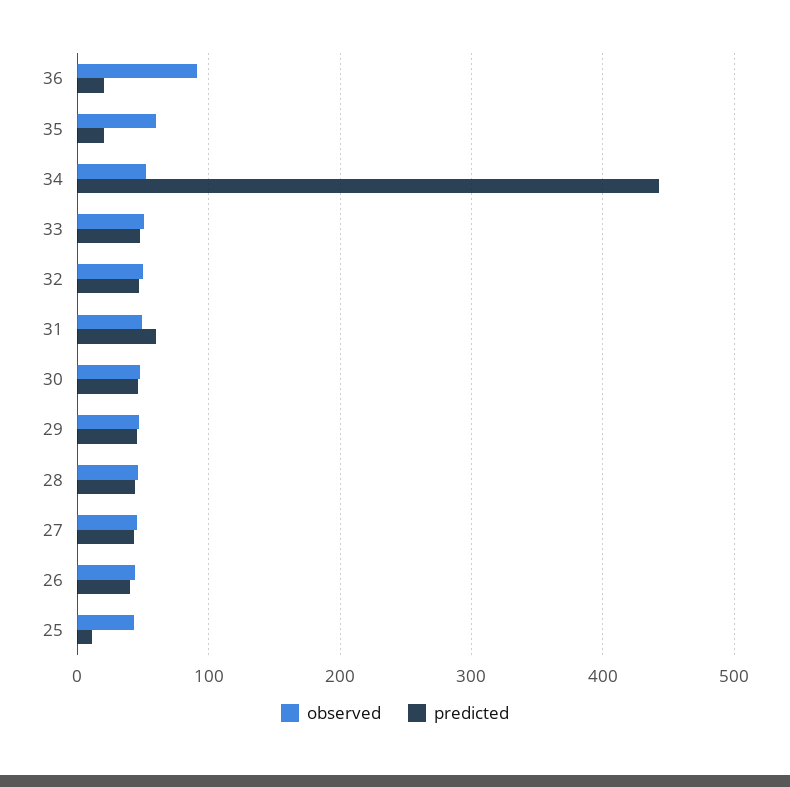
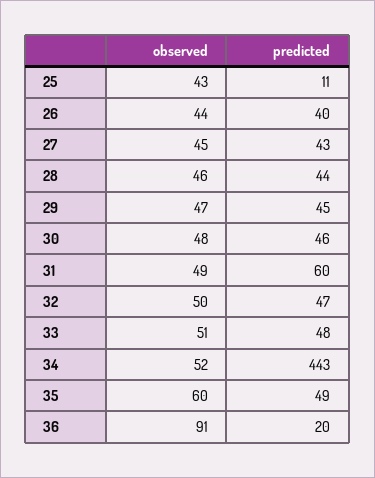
predicted, 35: 20 -> 49

